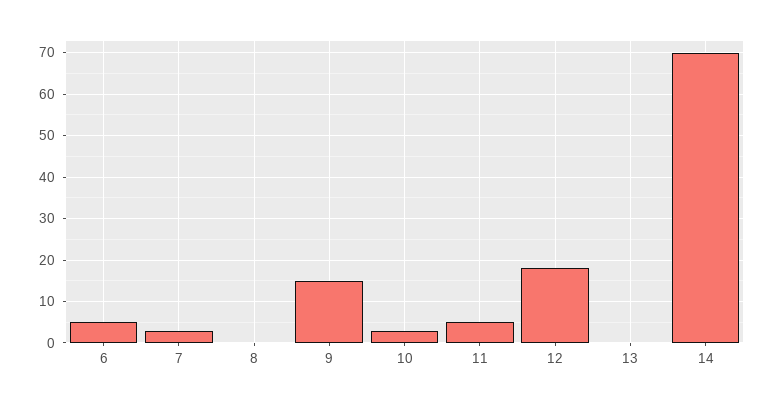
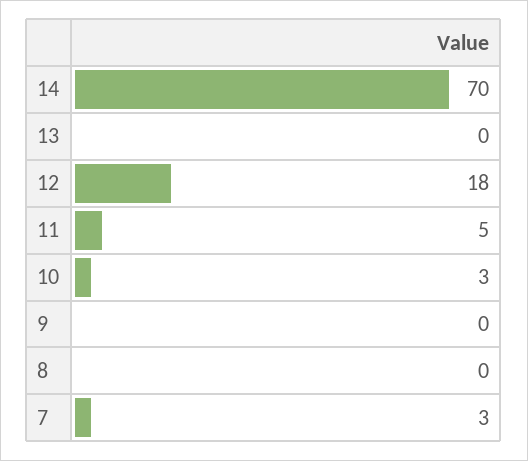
6: 5 -> none
9: 15 -> 0

